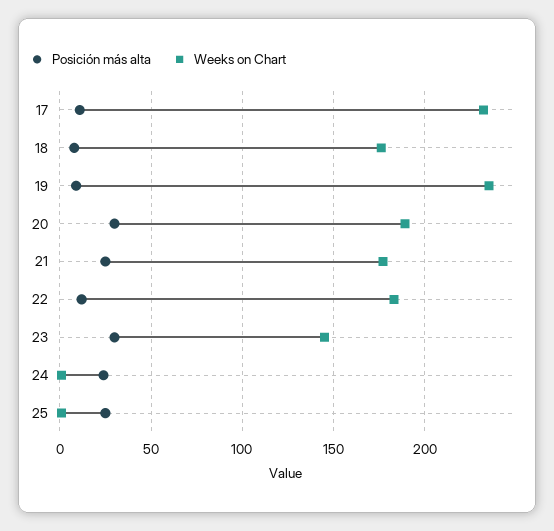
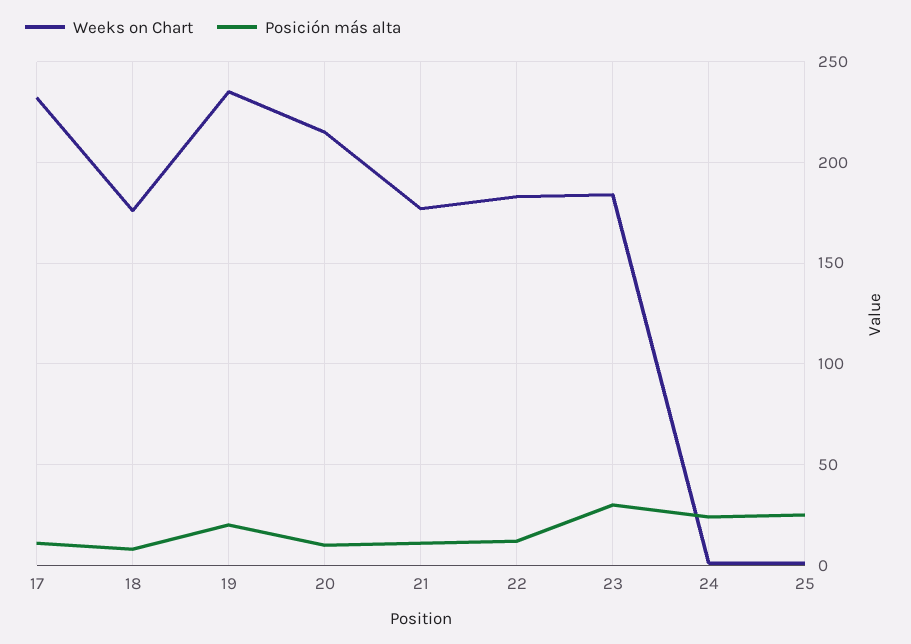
Posición más alta, 19: 10 -> 20
Posición más alta, 20: 30 -> 10
Weeks on Chart, 20: 190 -> 215
Posición más alta, 21: 25 -> 10
Weeks on Chart, 23: 145 -> 185

